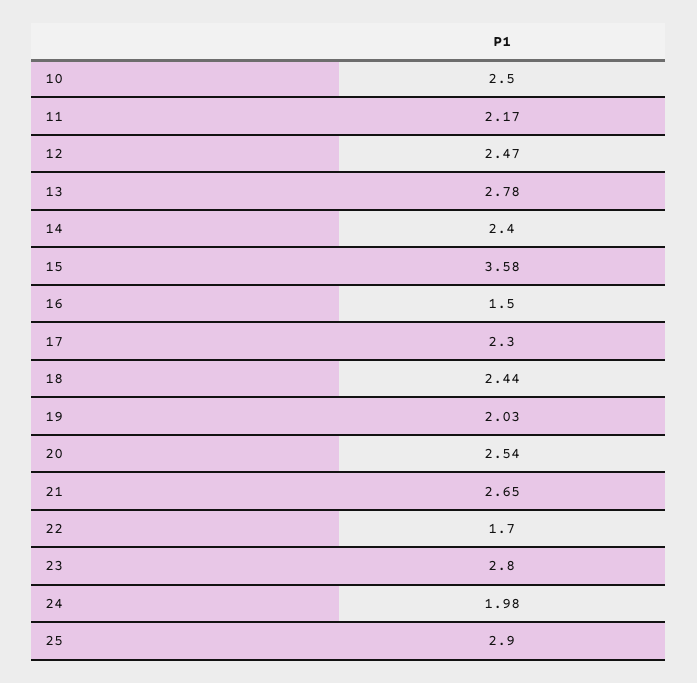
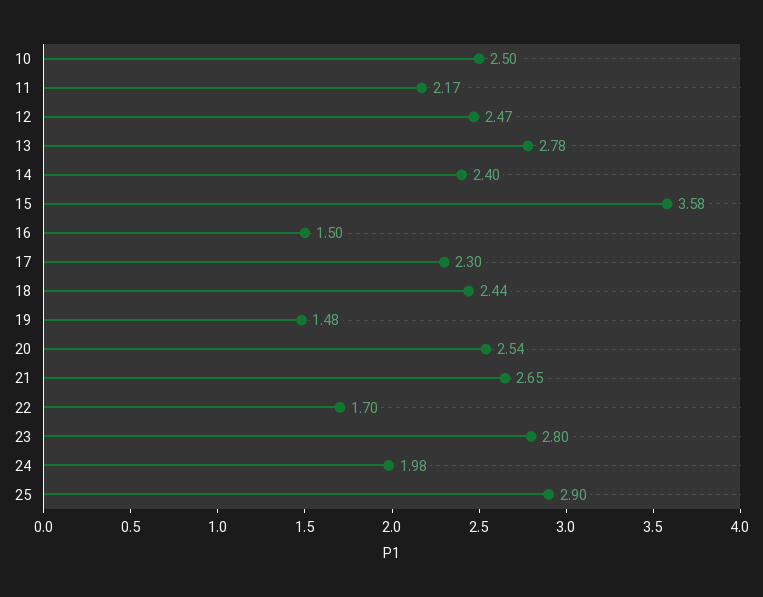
19: 2.03 -> 1.48

